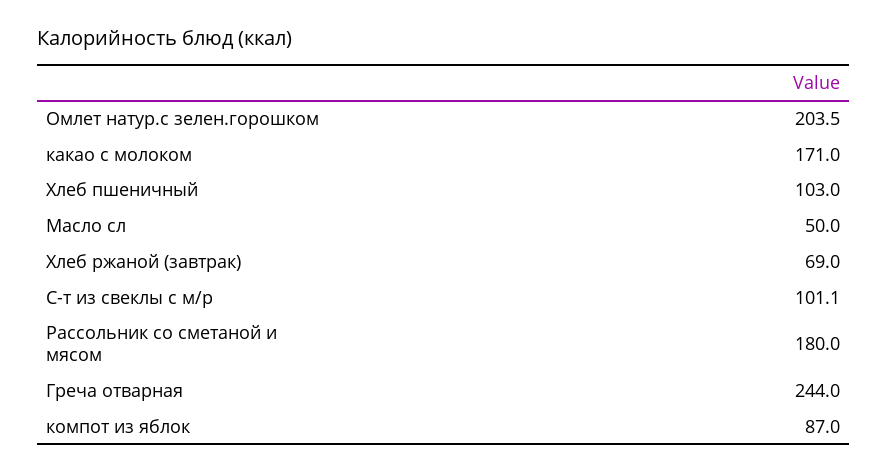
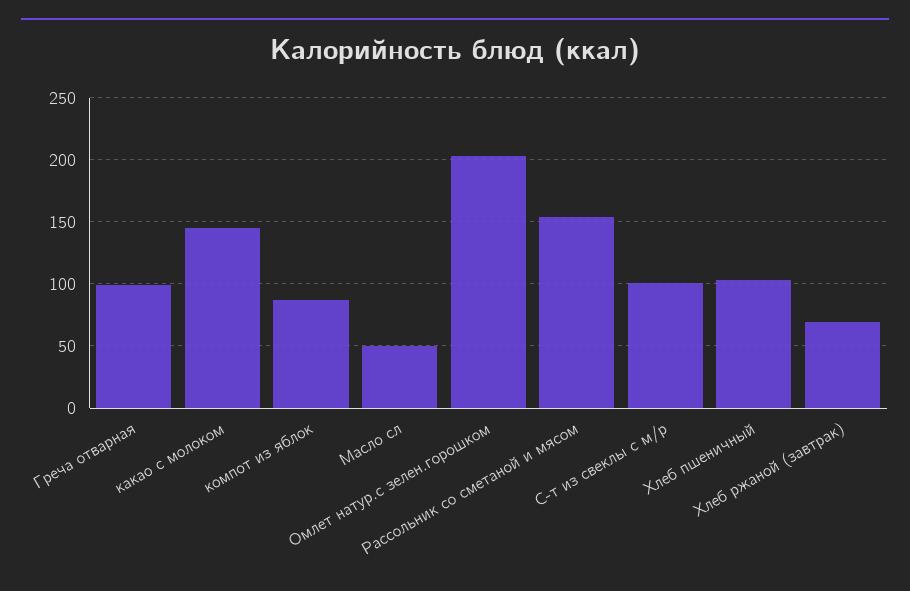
какао с молоком: 171 -> 145
Рассольник со сметаной и мясом: 180 -> 155
Греча отварная: 244 -> 100

